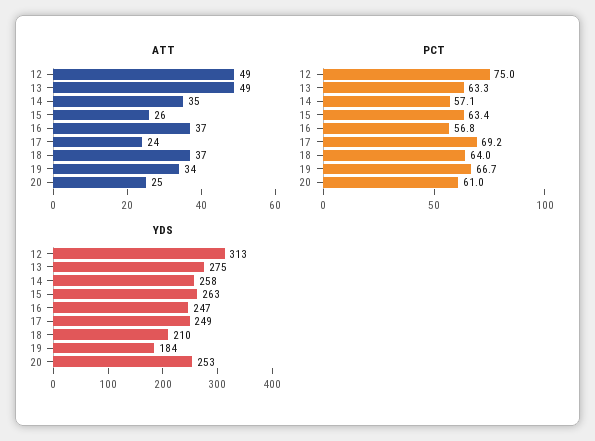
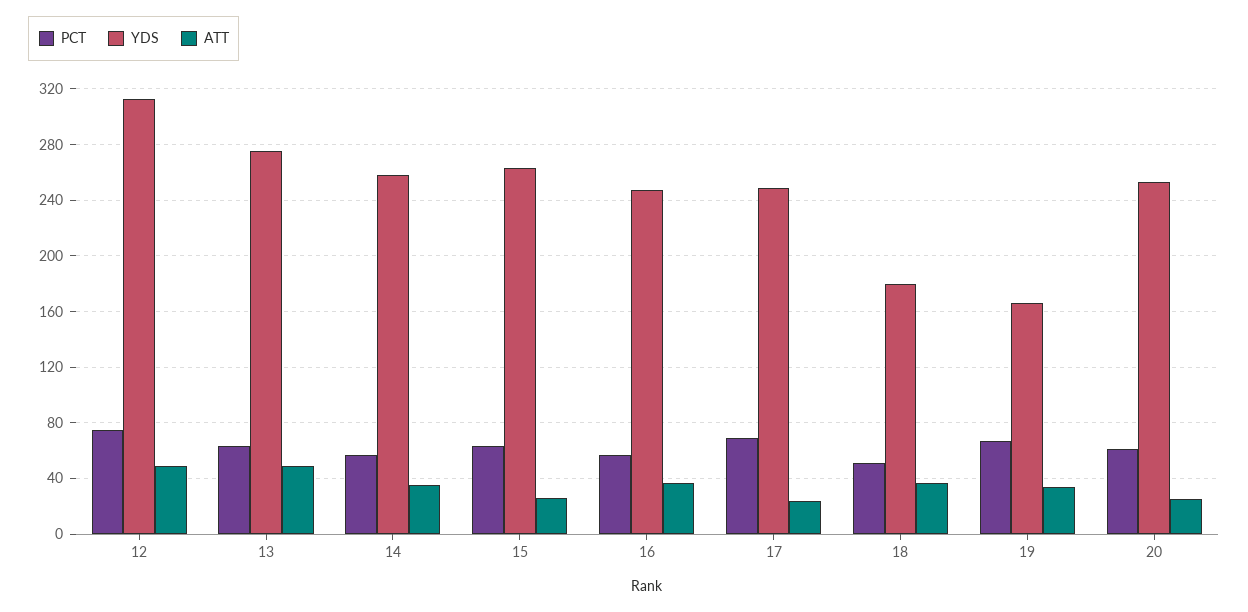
PCT, 18: 64 -> 50
YDS, 18: 210 -> 180
YDS, 19: 184 -> 165

